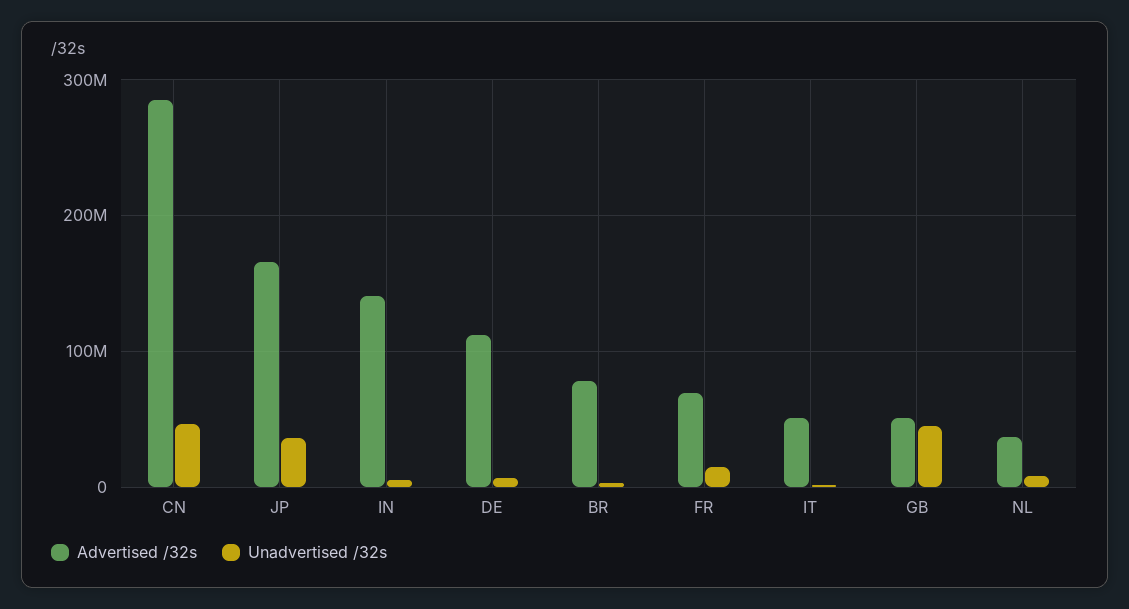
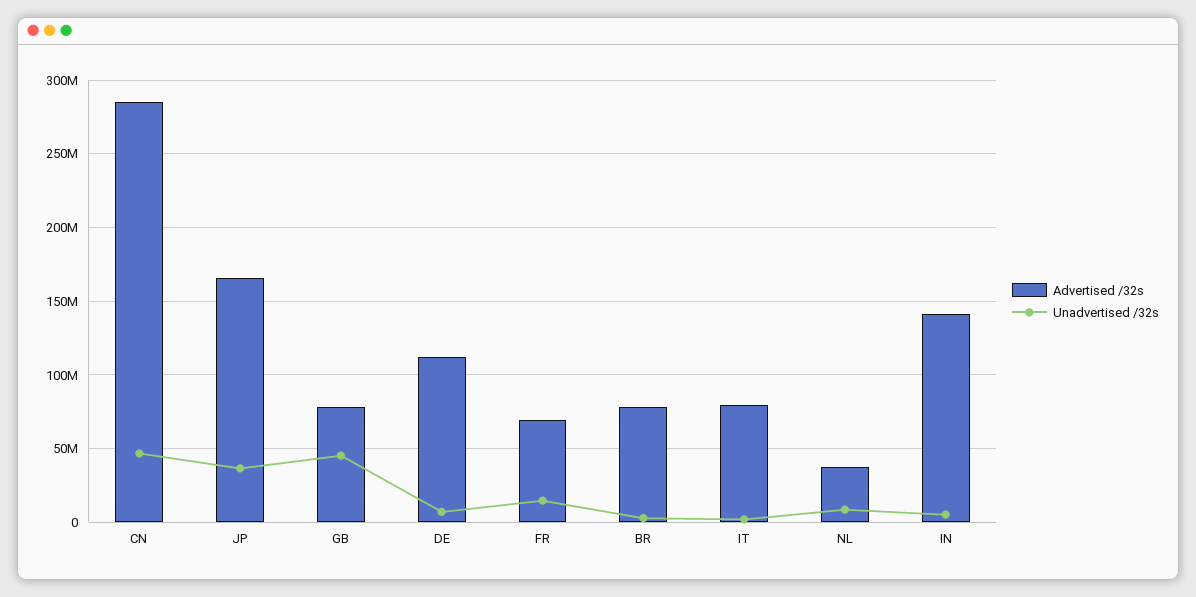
Advertised /32s, IT: 50000000 -> 80000000
Advertised /32s, GB: 50000000 -> 80000000

